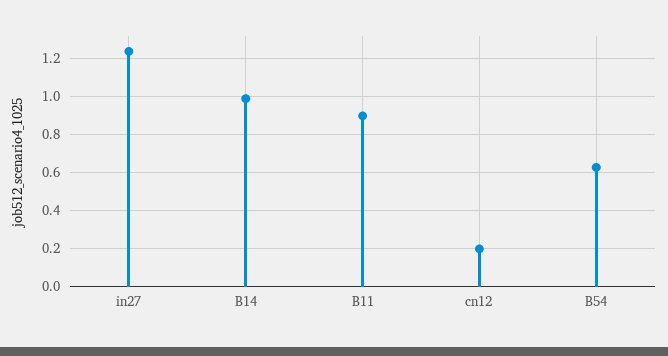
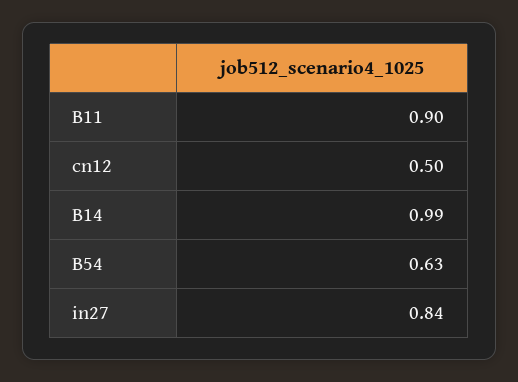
in27: 1.25 -> 0.84
cn12: 0.2 -> 0.5

